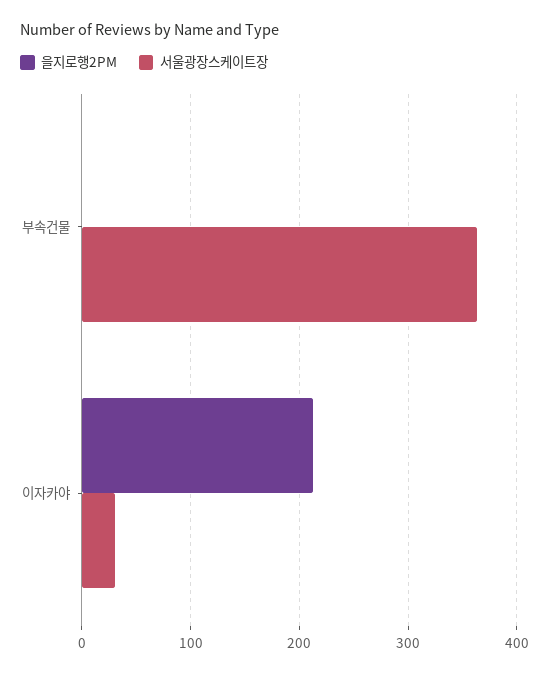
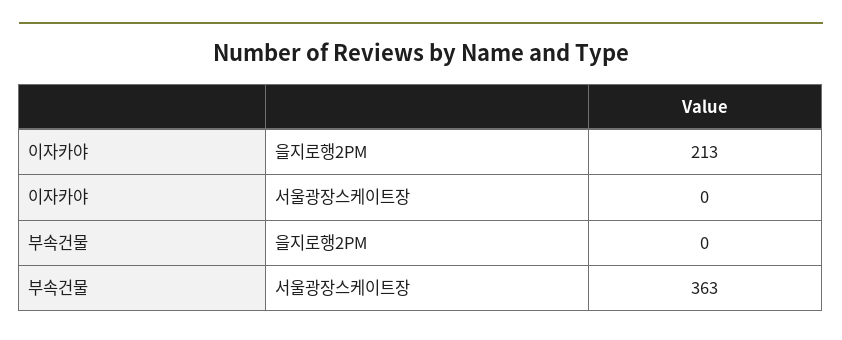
서울광장스케이트장, 이자카야: 30 -> 0

